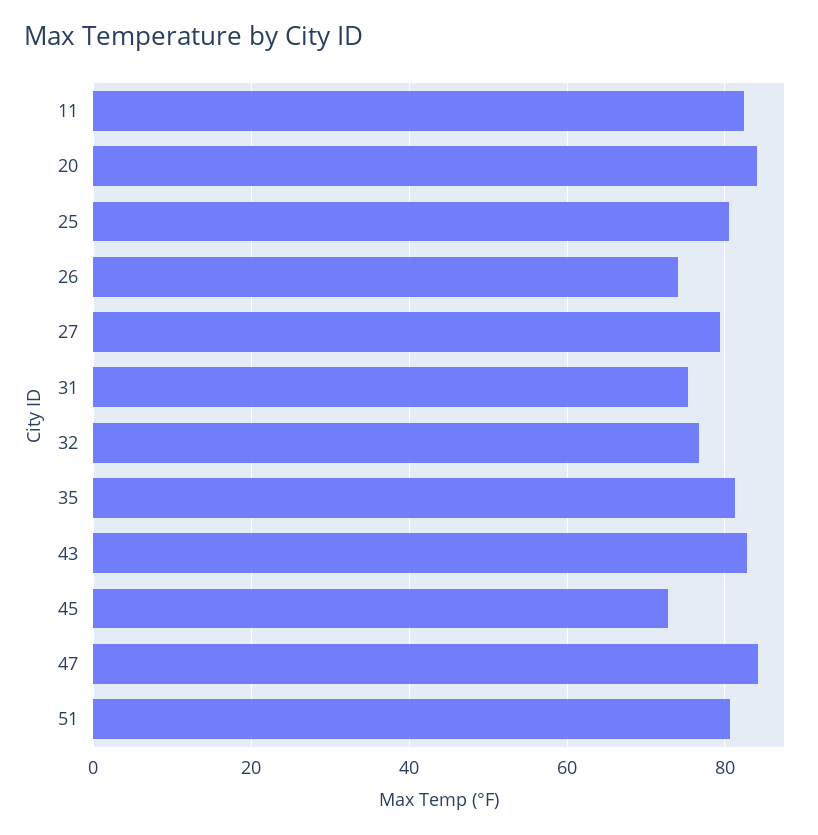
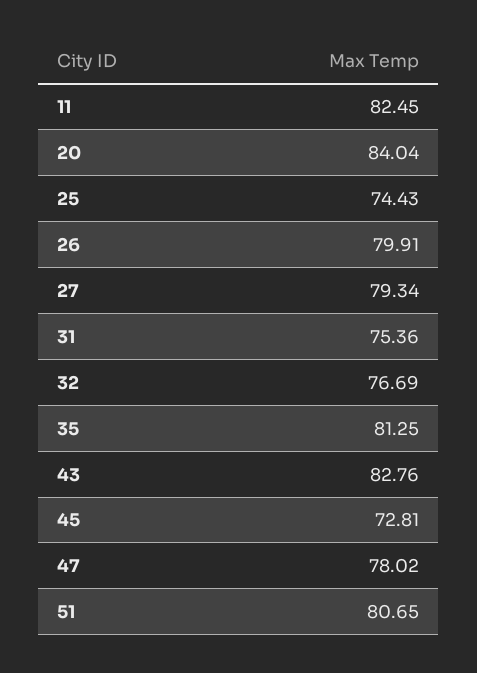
25: 80 -> 74.43
26: 74 -> 79.91
47: 84 -> 78.02

